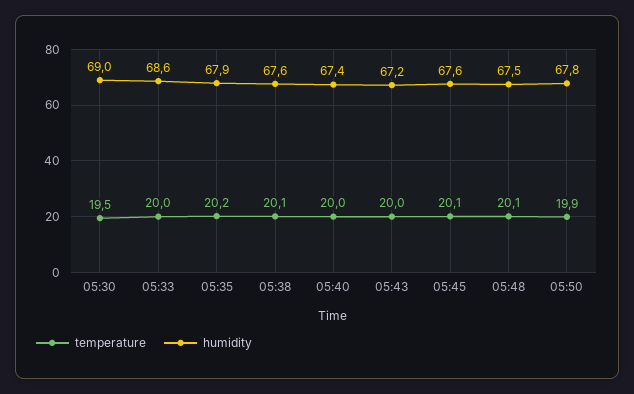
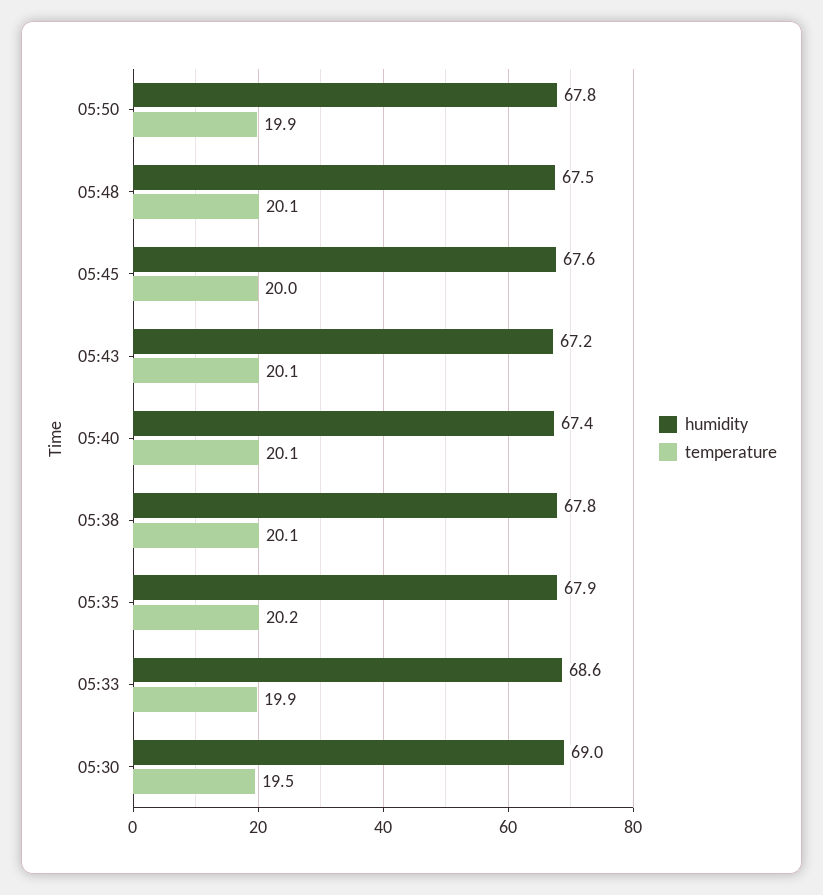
temperature, 05:33: 20 -> 19.9
humidity, 05:38: 67.6 -> 67.8
temperature, 05:40: 20 -> 20.1
temperature, 05:43: 20 -> 20.1
temperature, 05:45: 20.1 -> 20

